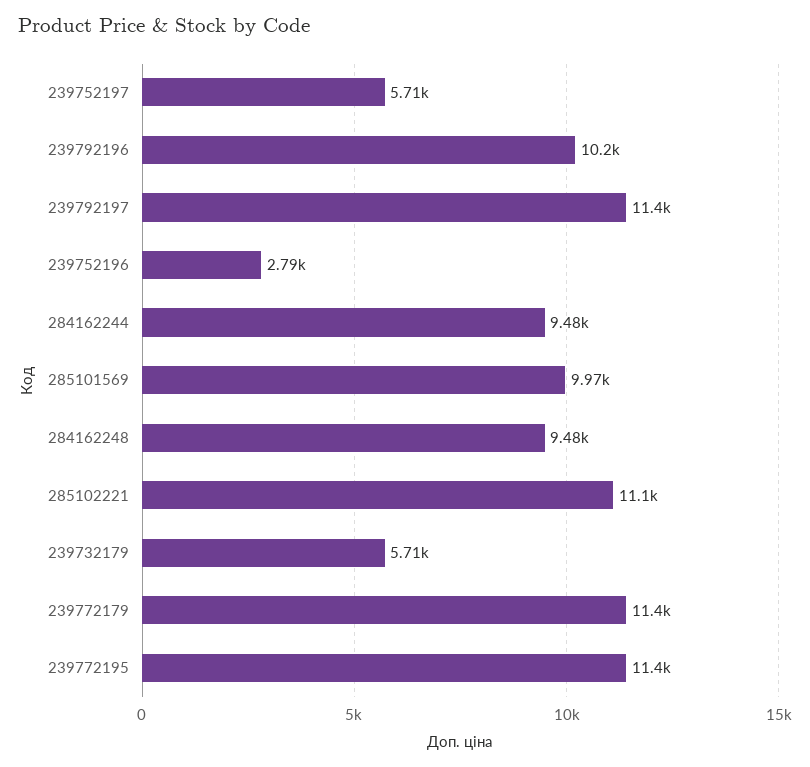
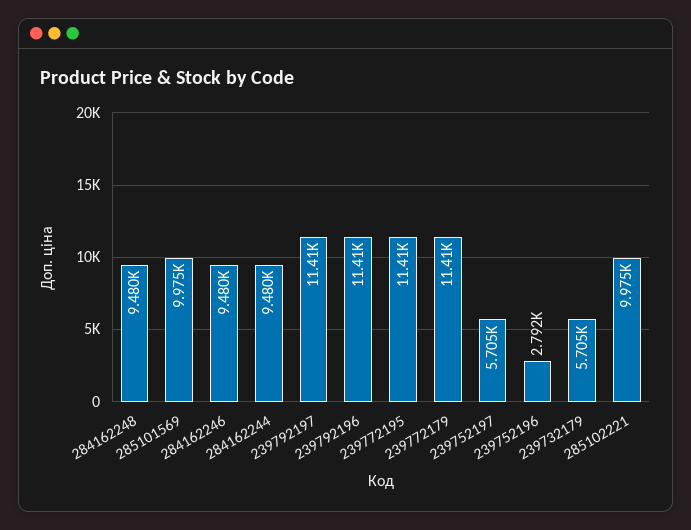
239792196: 10200 -> 11410
285102221: 11100 -> 9975
284162246: none -> 9480

